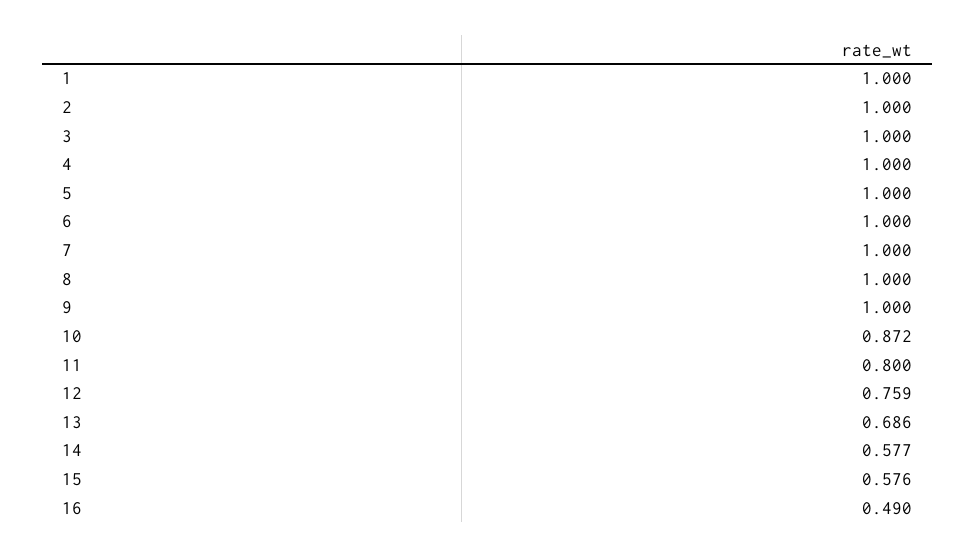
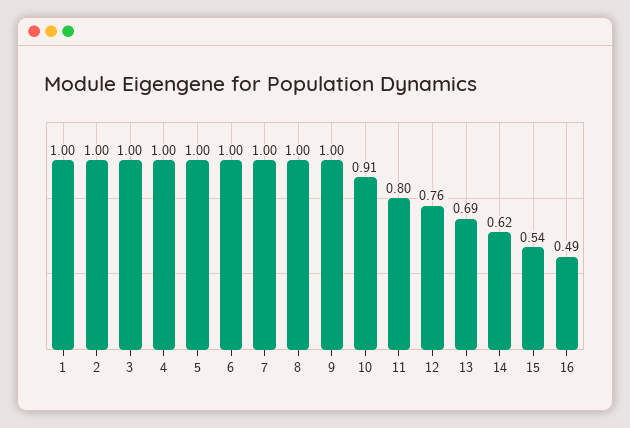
10: 0.872 -> 0.91
14: 0.577 -> 0.62
15: 0.576 -> 0.54

